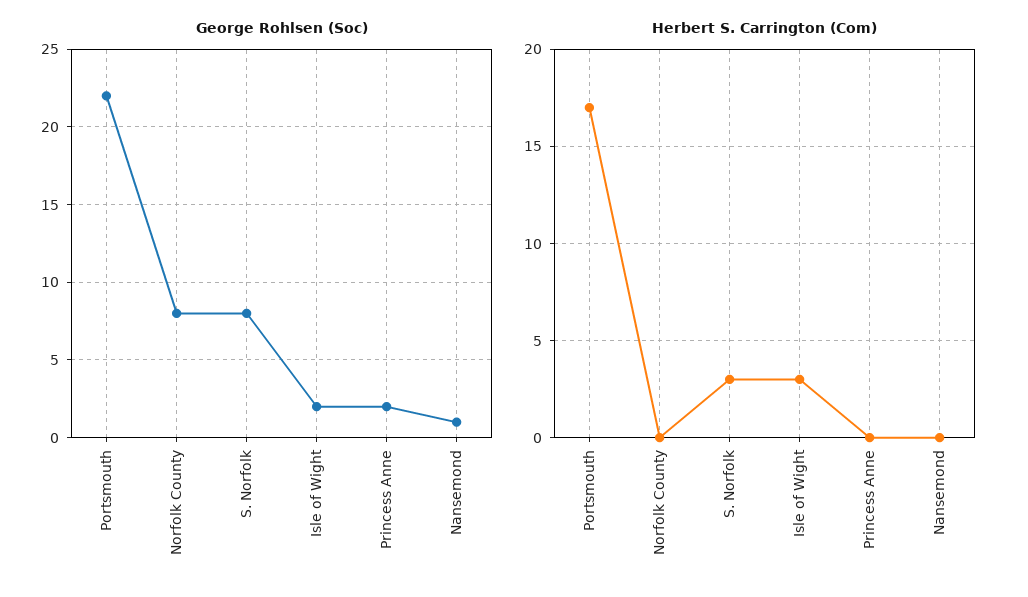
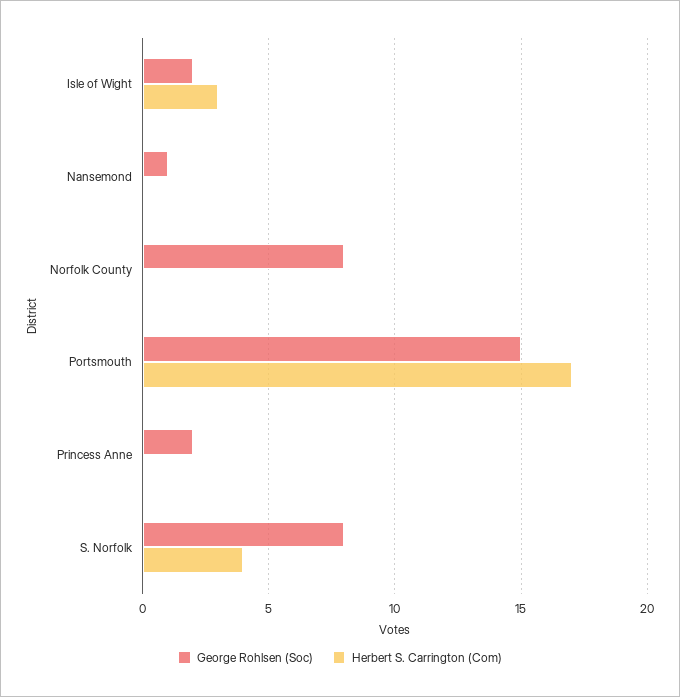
George Rohlsen (Soc), Portsmouth: 22 -> 15
Herbert S. Carrington (Com), S. Norfolk: 3 -> 4

